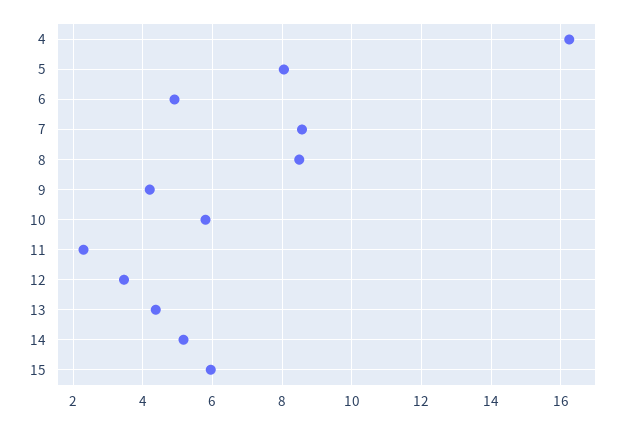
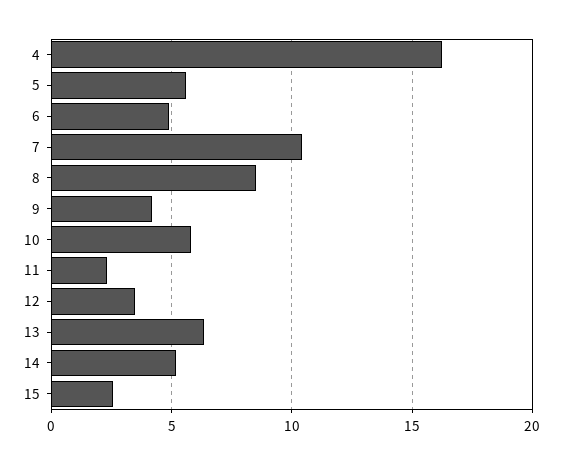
5: 8 -> 5.5
7: 8.6 -> 10.5
13: 4.4 -> 6.5
15: 6 -> 2.5

